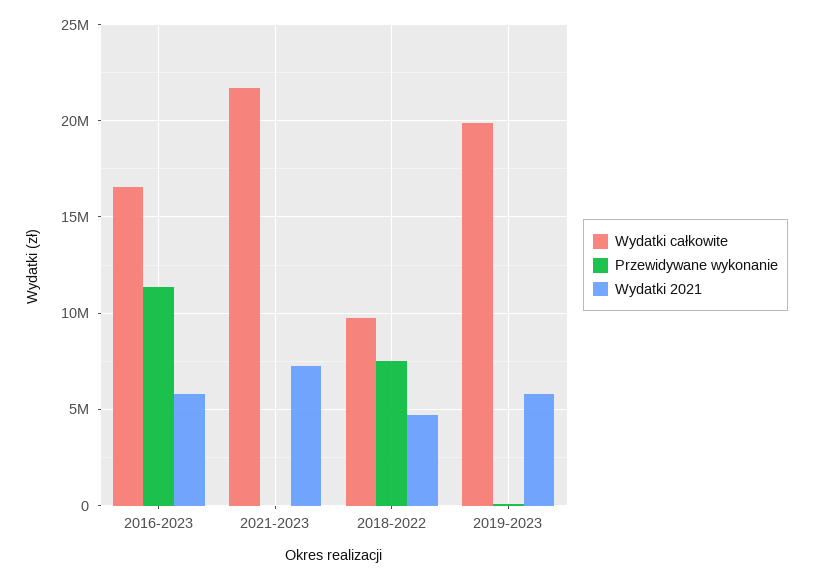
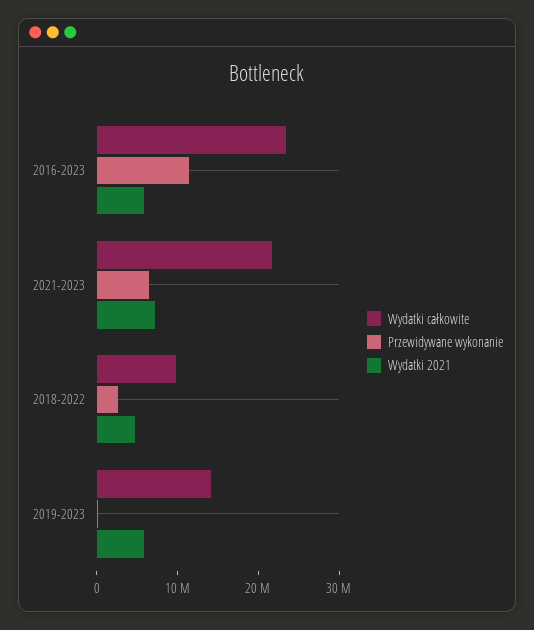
Wydatki całkowite, 2016-2023: 16500000 -> 24000000
Przewidywane wykonanie, 2021-2023: 0 -> 6000000
Przewidywane wykonanie, 2018-2022: 7500000 -> 2000000
Wydatki całkowite, 2019-2023: 20000000 -> 14000000

